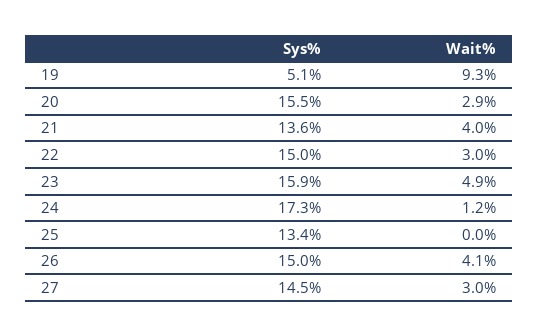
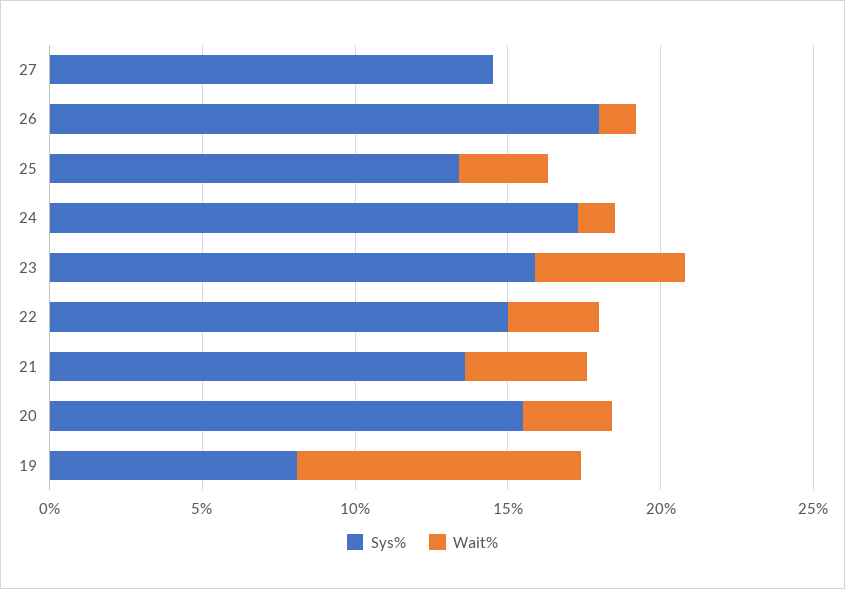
Sys%, 19: 5.1 -> 8
Wait%, 25: 0 -> 3
Sys%, 26: 15 -> 18
Wait%, 26: 4.1 -> 1
Wait%, 27: 3 -> 0

